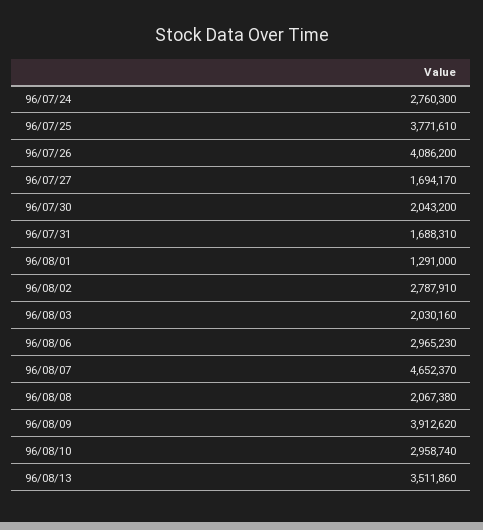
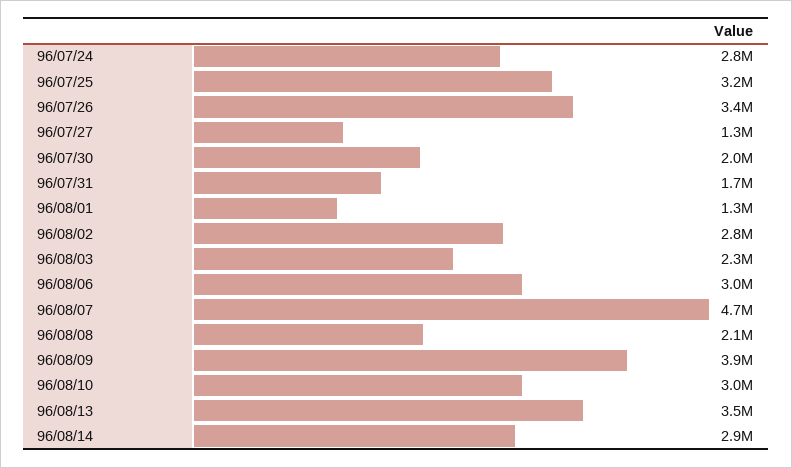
96/07/25: 3771610 -> 3200000
96/07/26: 4086200 -> 3400000
96/07/27: 1694170 -> 1300000
96/08/03: 2030160 -> 2300000
96/08/14: none -> 2900000

